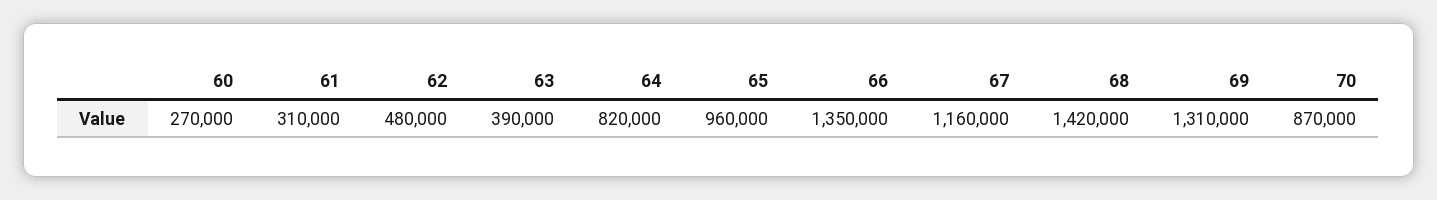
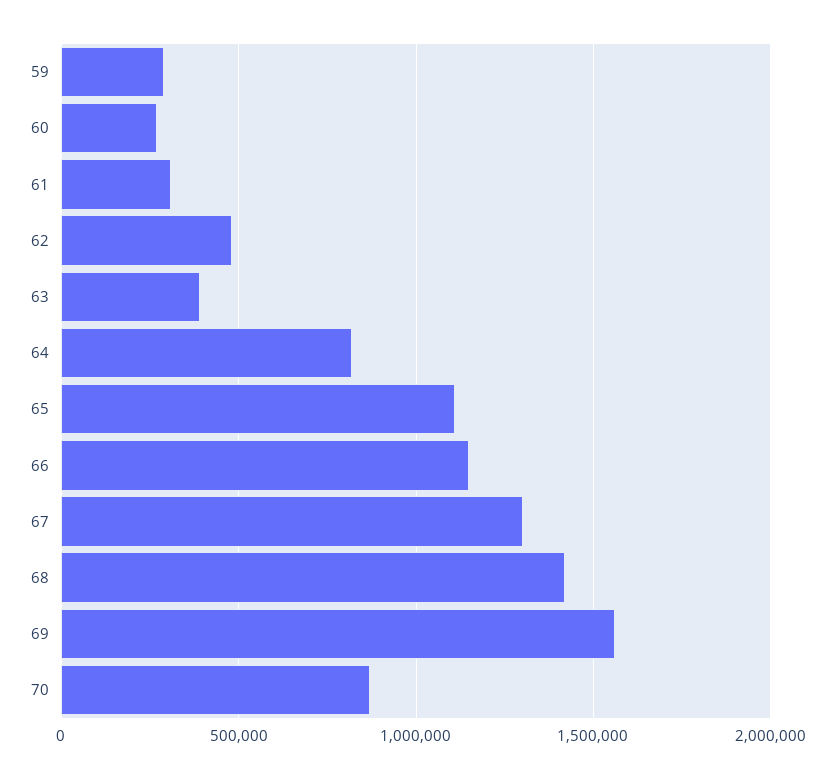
65: 960000 -> 1100000
66: 1350000 -> 1150000
67: 1160000 -> 1300000
69: 1310000 -> 1550000
59: none -> 300000

